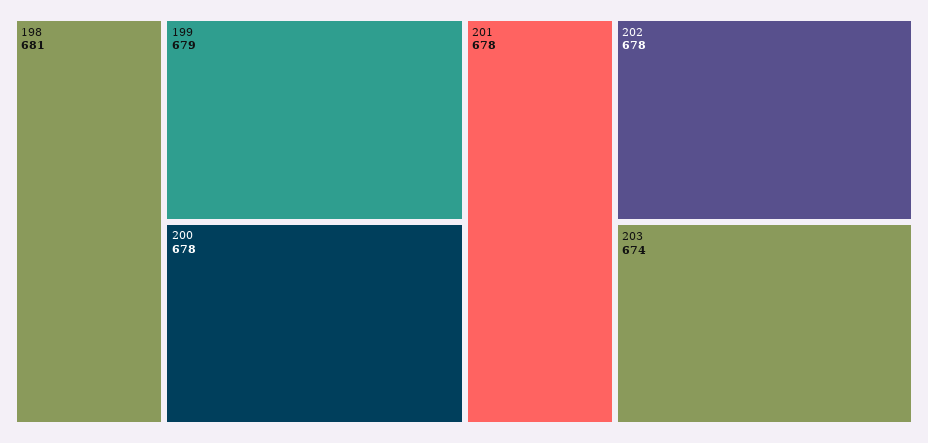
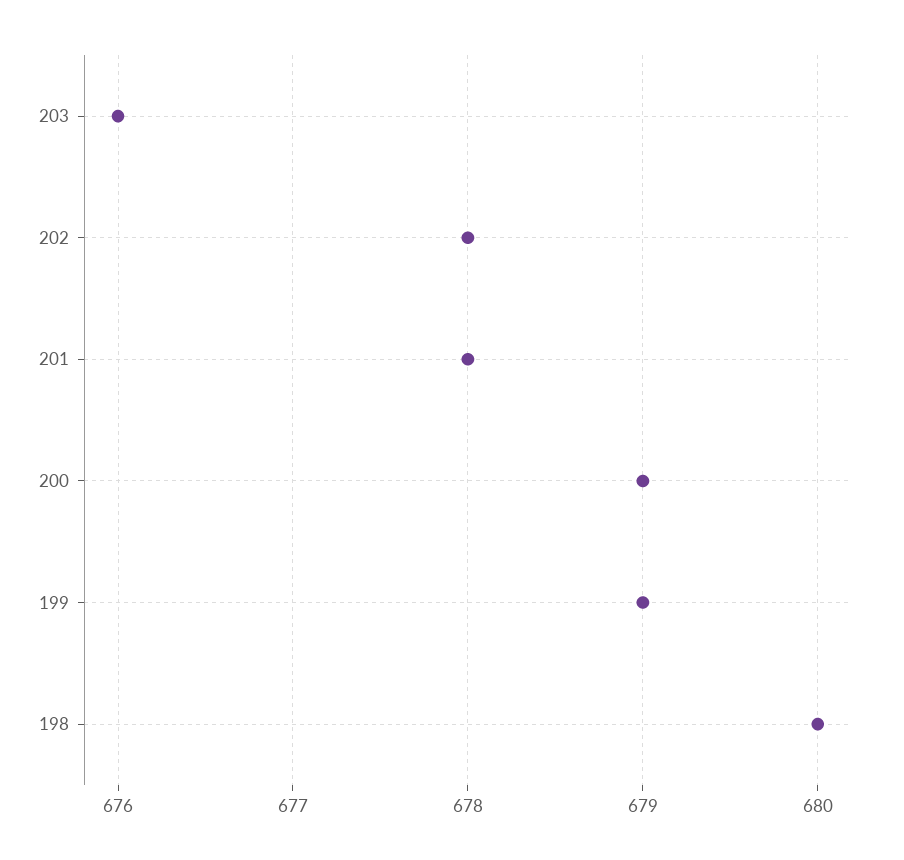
198: 681 -> 680
200: 678 -> 679
203: 674 -> 676

